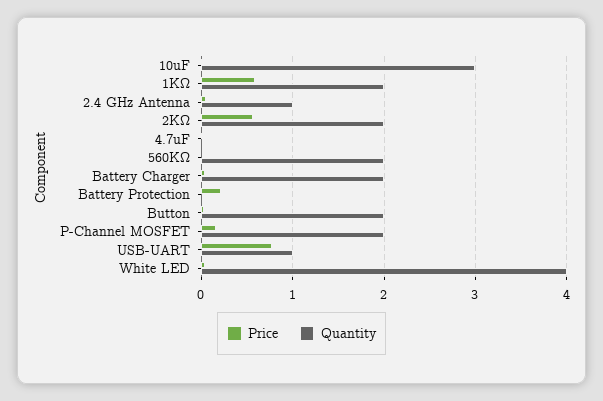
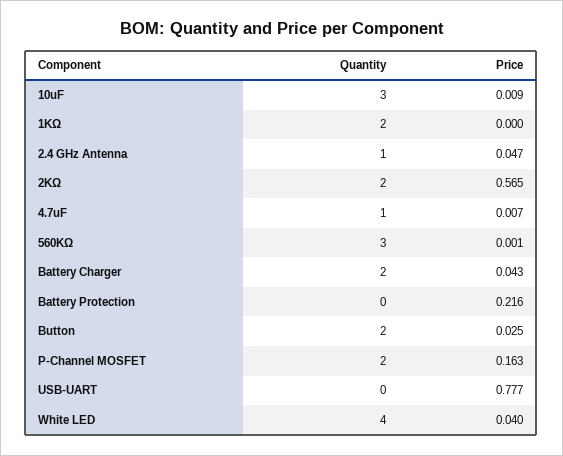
Price, 1KΩ: 0.6 -> 0
Quantity, 4.7uF: 0 -> 1
Quantity, 560KΩ: 2 -> 3
Quantity, USB-UART: 1 -> 0

